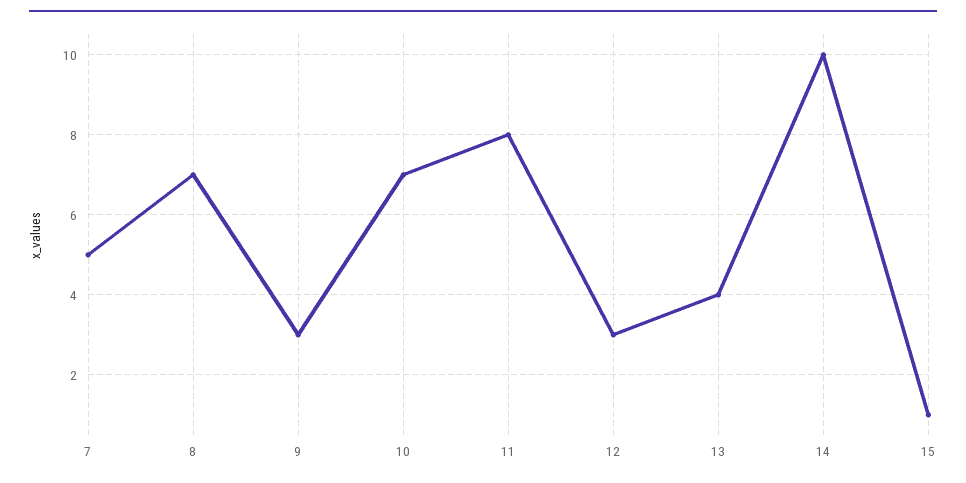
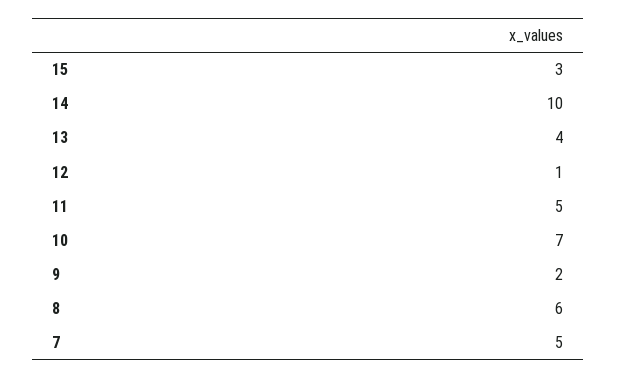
8: 7 -> 6
9: 3 -> 2
11: 8 -> 5
12: 3 -> 1
15: 1 -> 3

